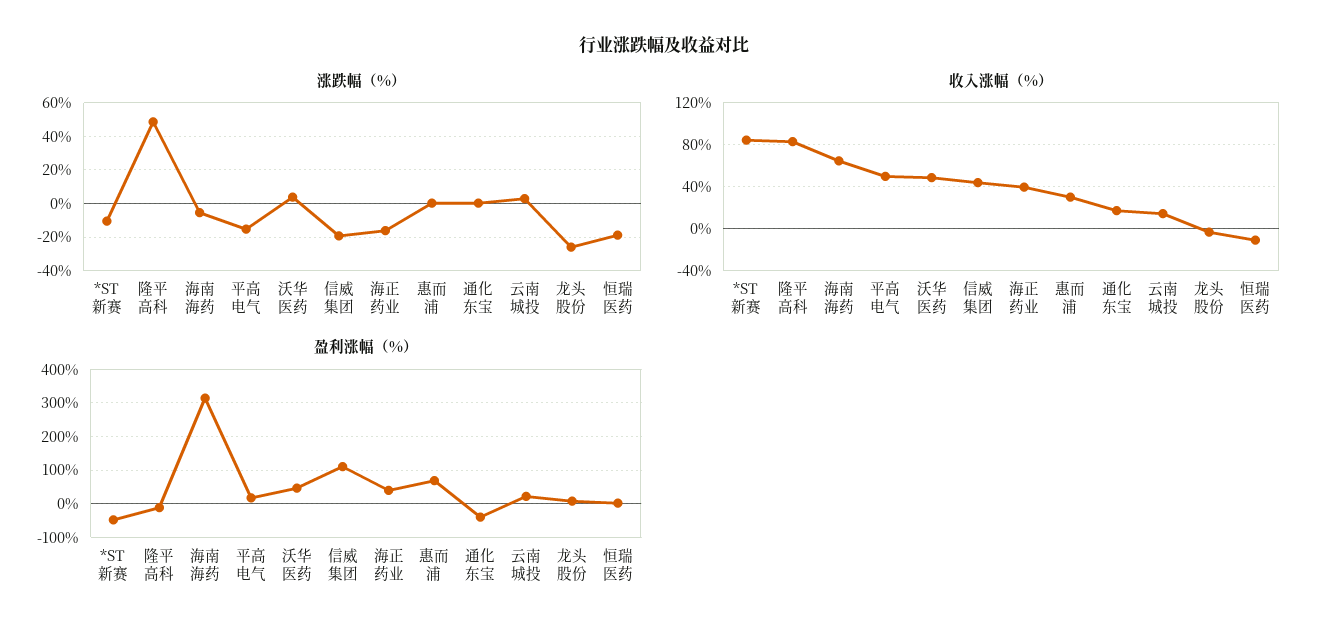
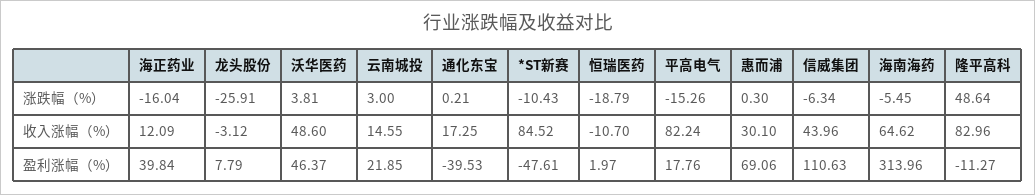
涨跌幅（%）, 信威集团: -20 -> -6.34
收入涨幅（%）, 平高电气: 50 -> 82.24
收入涨幅（%）, 海正药业: 40 -> 12.09

